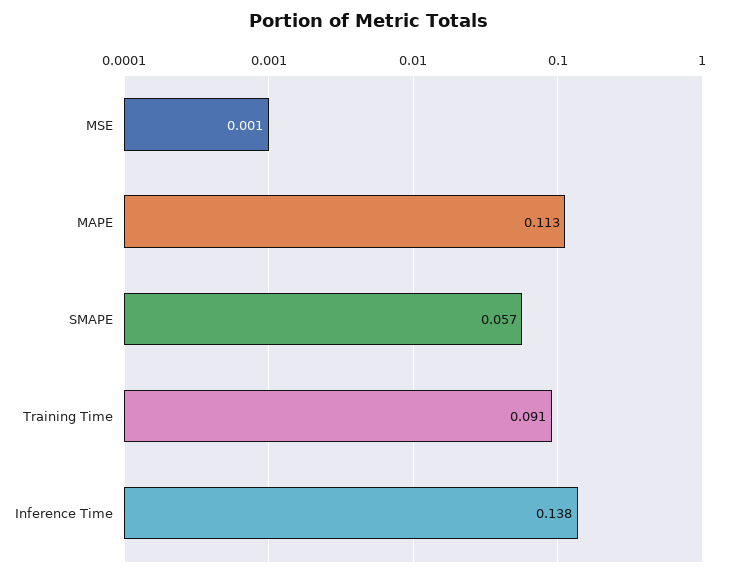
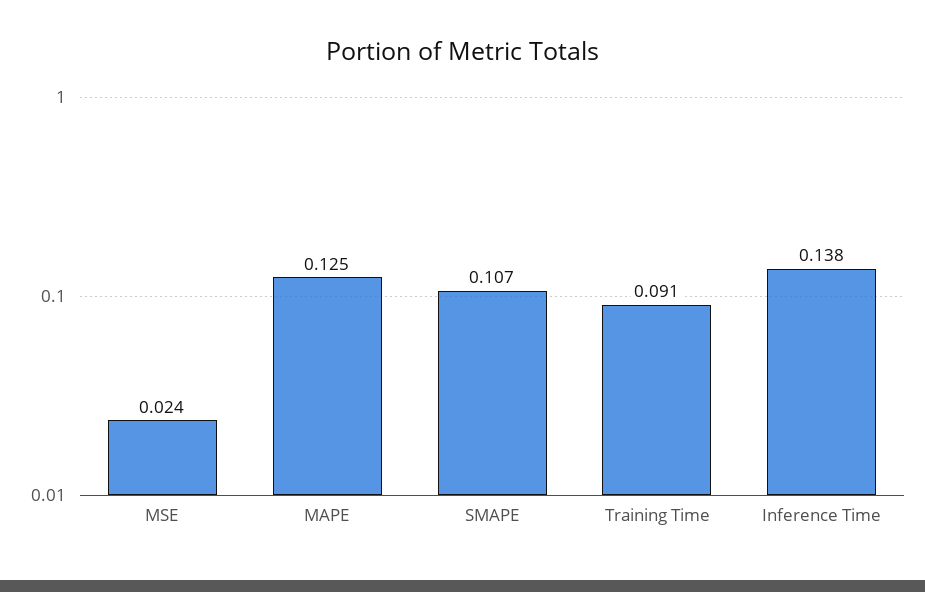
MSE: 0.001 -> 0.024
MAPE: 0.113 -> 0.125
SMAPE: 0.057 -> 0.107

